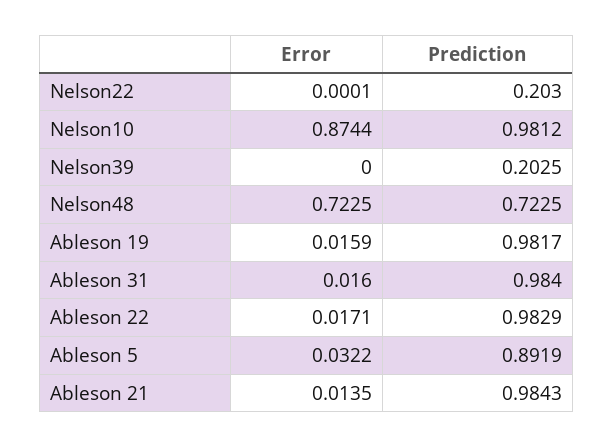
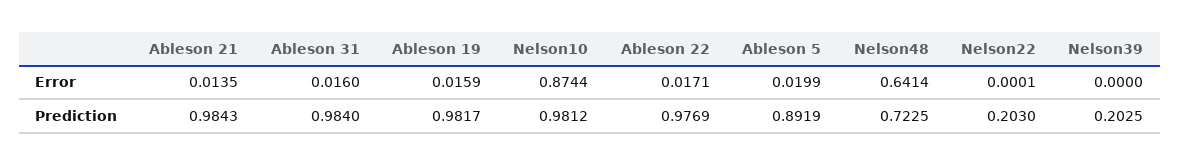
Error, Nelson48: 0.7225 -> 0.6414
Prediction, Ableson 22: 0.9829 -> 0.9769
Error, Ableson 5: 0.0322 -> 0.0199

